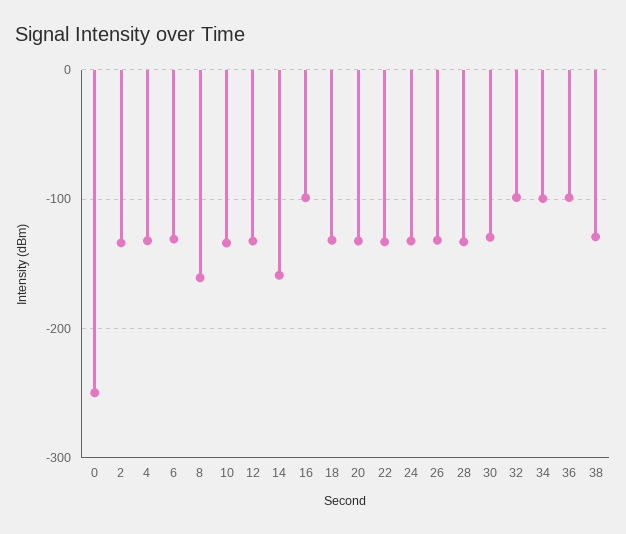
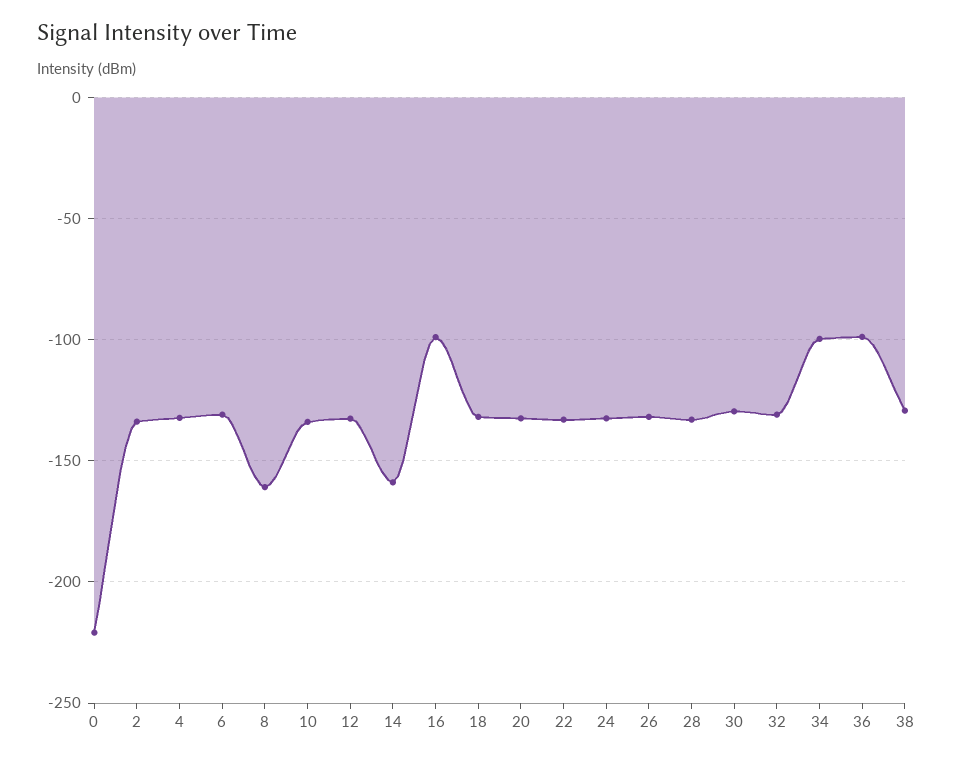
0: -250 -> -220
32: -100 -> -130

